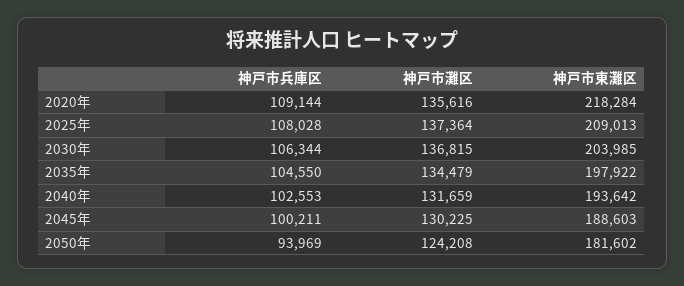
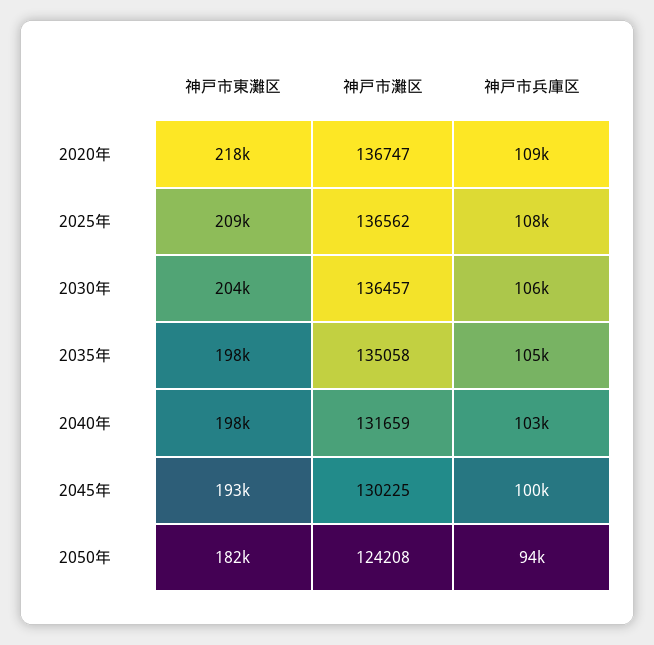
神戸市灘区, 2020年: 135616 -> 136747
神戸市灘区, 2025年: 137364 -> 136562
神戸市灘区, 2030年: 136815 -> 136457
神戸市灘区, 2035年: 134479 -> 135058
神戸市東灘区, 2040年: 193642 -> 198000
神戸市東灘区, 2045年: 188603 -> 193000

